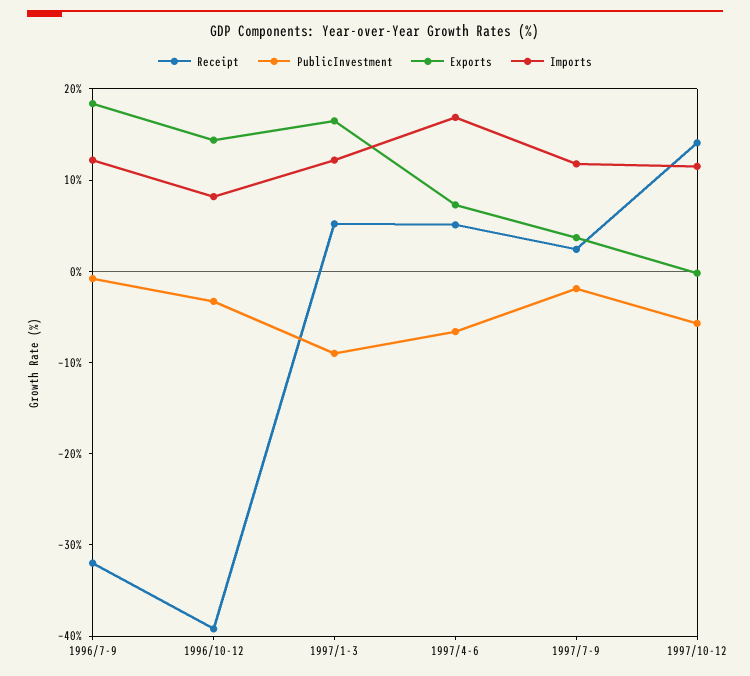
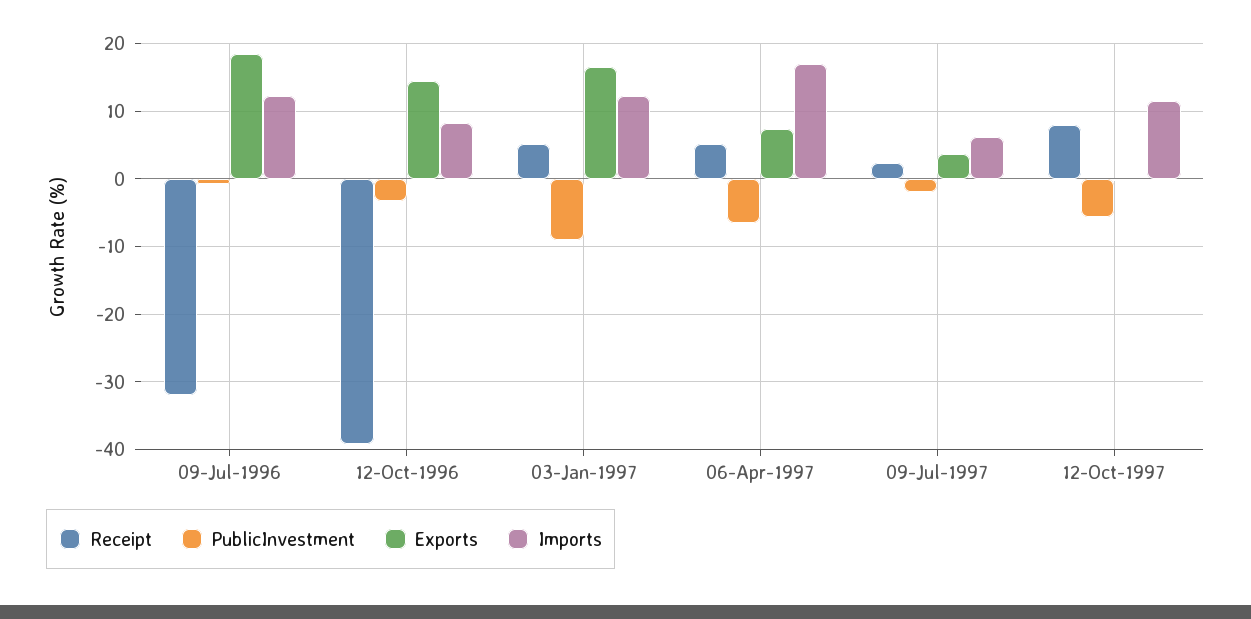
Imports, 1997/7-9: 12 -> 6
Receipt, 1997/10-12: 14 -> 8

